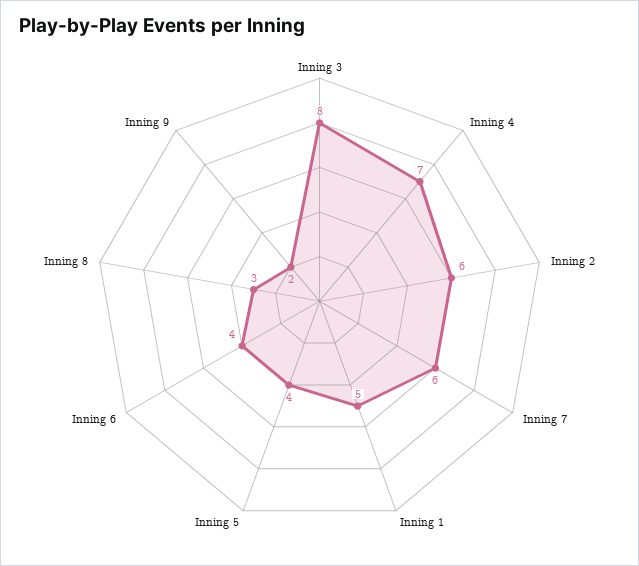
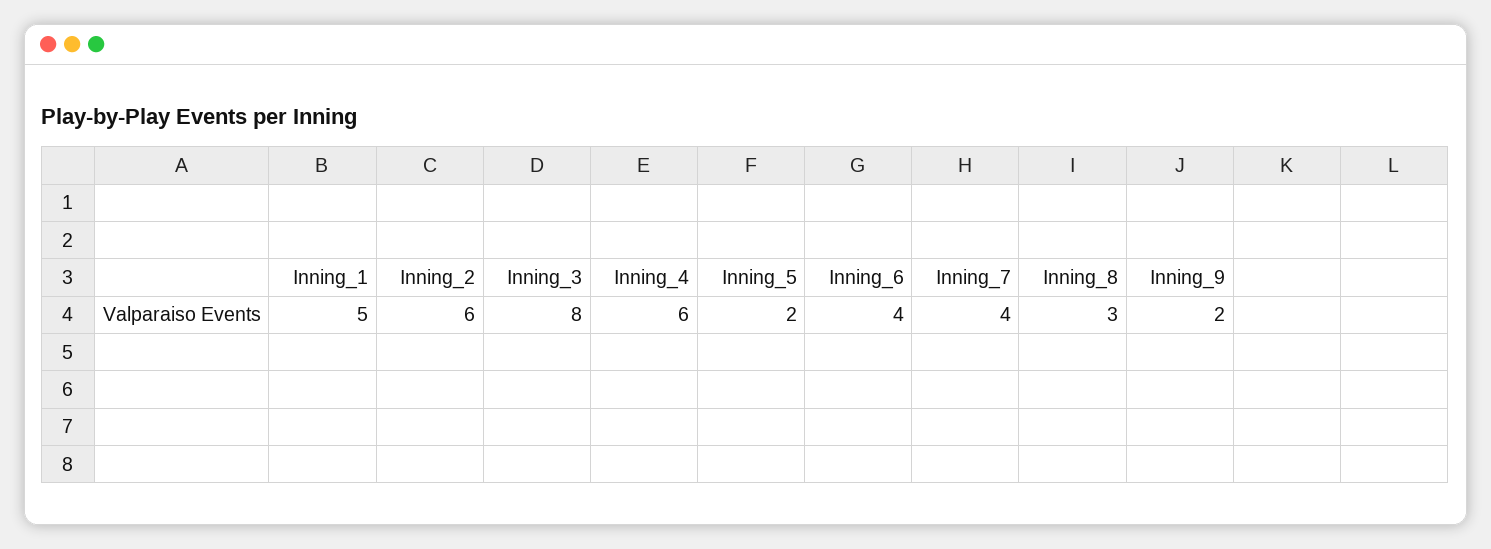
Inning 4: 7 -> 6
Inning 7: 6 -> 4
Inning 5: 4 -> 2

